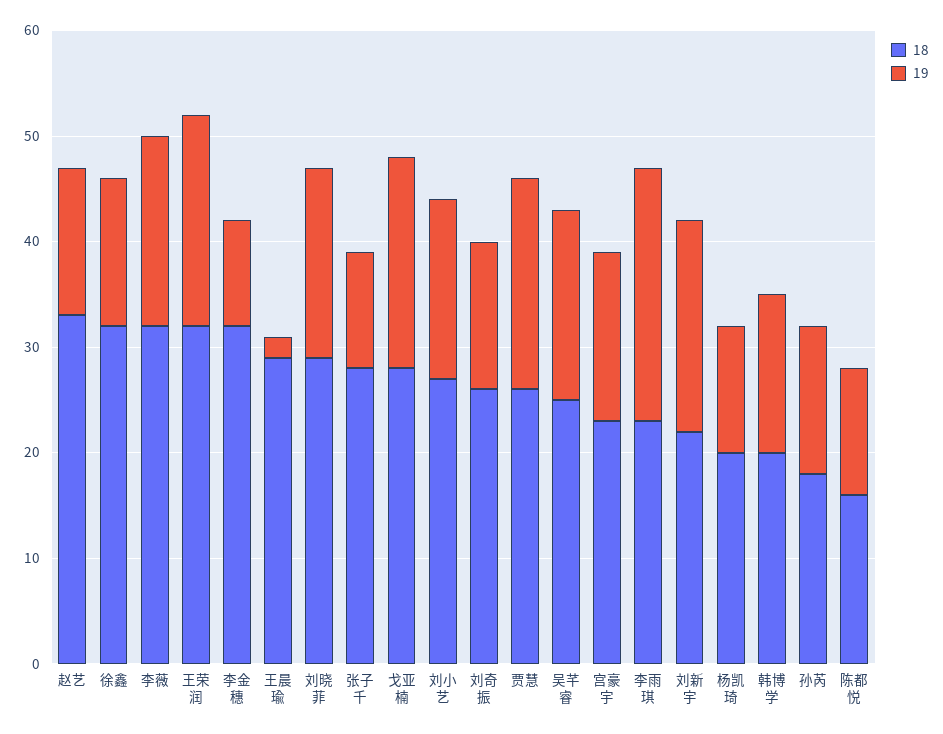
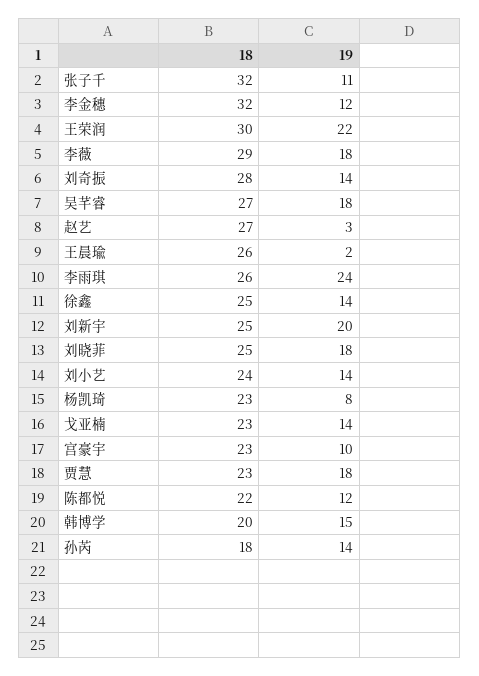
18, 赵艺: 33 -> 27
19, 赵艺: 14 -> 3
18, 徐鑫: 32 -> 25
18, 李薇: 32 -> 29
18, 王荣润: 32 -> 30
19, 王荣润: 20 -> 22
19, 李金穗: 10 -> 12
18, 王晨瑜: 29 -> 26
18, 刘晓菲: 29 -> 25
18, 张子千: 28 -> 32
18, 戈亚楠: 28 -> 23
19, 戈亚楠: 20 -> 14
18, 刘小艺: 27 -> 24
19, 刘小艺: 17 -> 14
18, 刘奇振: 26 -> 28
18, 贾慧: 26 -> 23
19, 贾慧: 20 -> 18
18, 吴芊睿: 25 -> 27
19, 宫豪宇: 16 -> 10
18, 李雨琪: 23 -> 26
18, 刘新宇: 22 -> 25
18, 杨凯琦: 20 -> 23
19, 杨凯琦: 12 -> 8
18, 陈都悦: 16 -> 22

